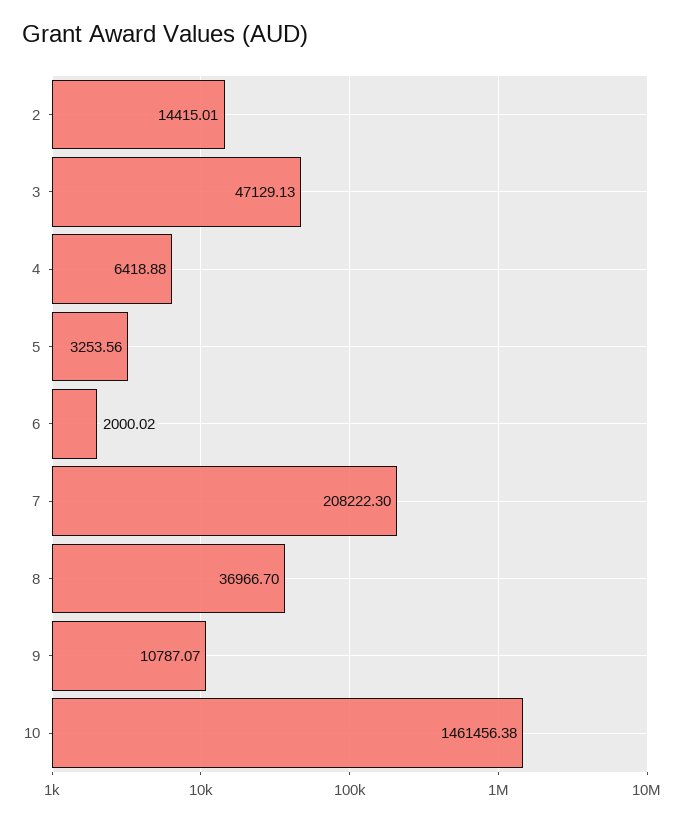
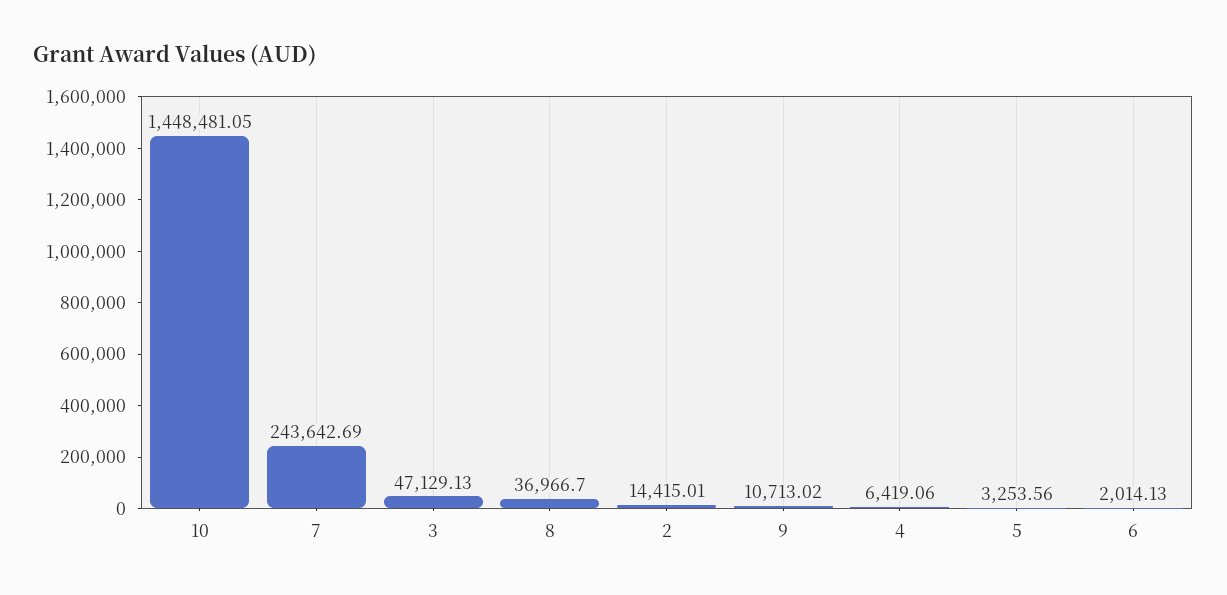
4: 6418.88 -> 6419.06
6: 2000.02 -> 2014.13
7: 208222.3 -> 243642.69
9: 10787.07 -> 10713.02
10: 1461456.38 -> 1448481.05

